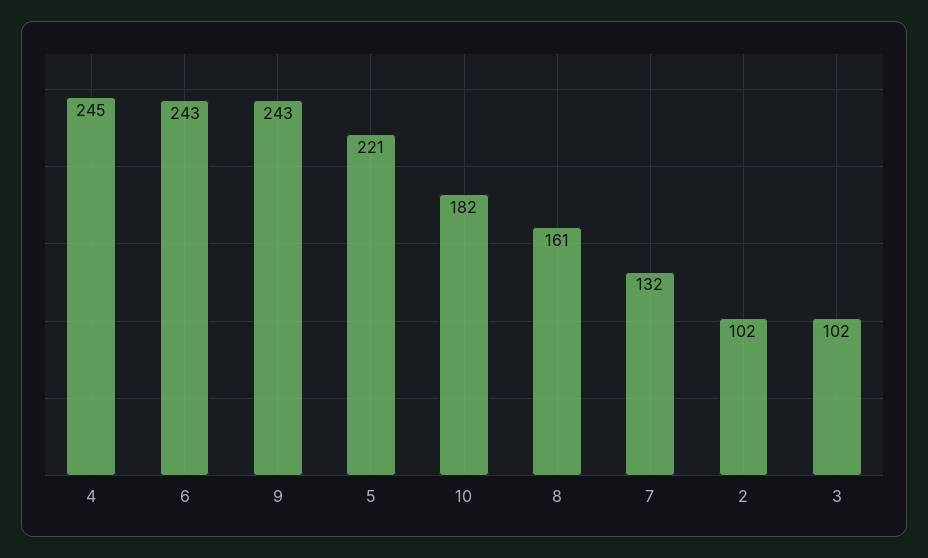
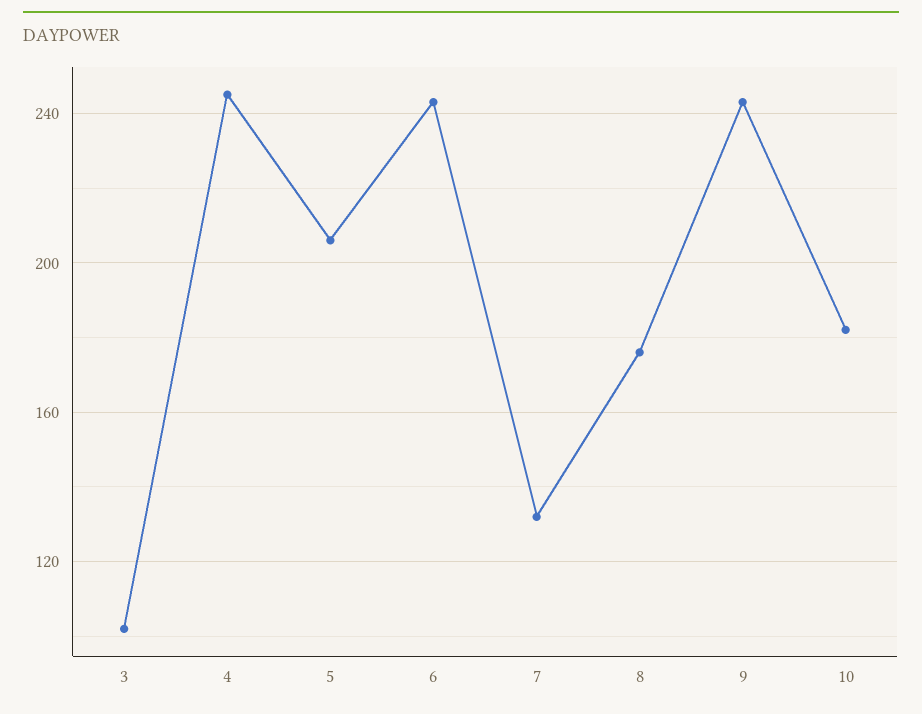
5: 221 -> 205
8: 161 -> 175
2: 102 -> none

